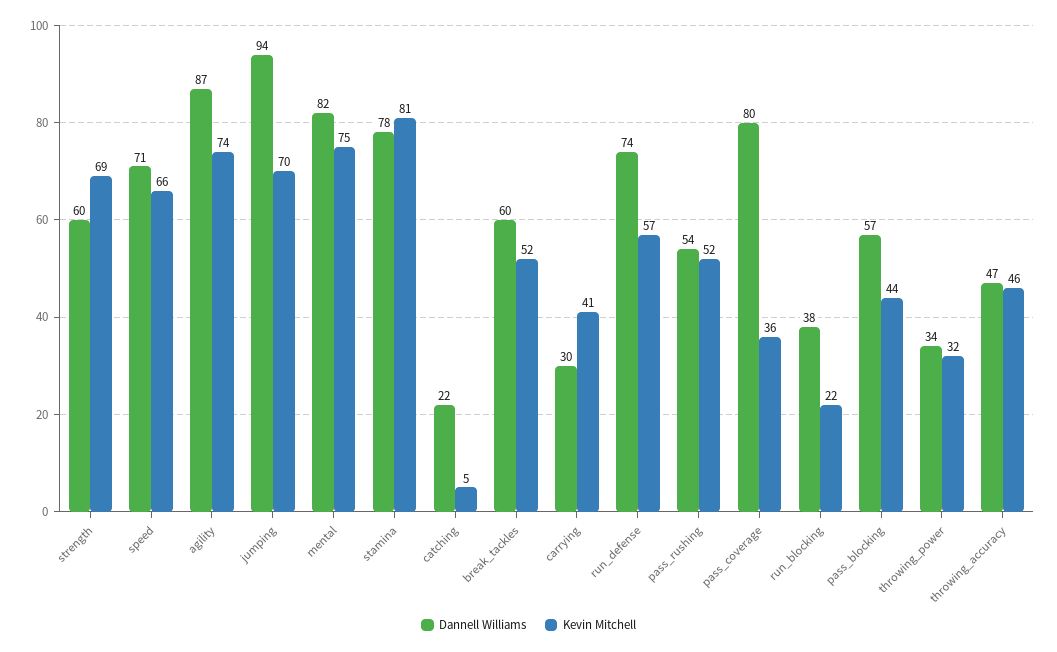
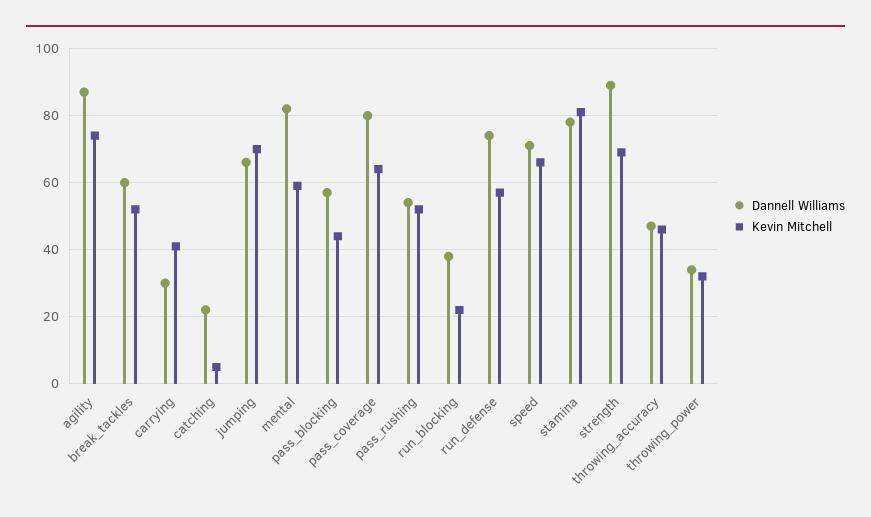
Dannell Williams, strength: 60 -> 90
Dannell Williams, jumping: 94 -> 65
Kevin Mitchell, mental: 75 -> 60
Kevin Mitchell, pass_coverage: 36 -> 65

